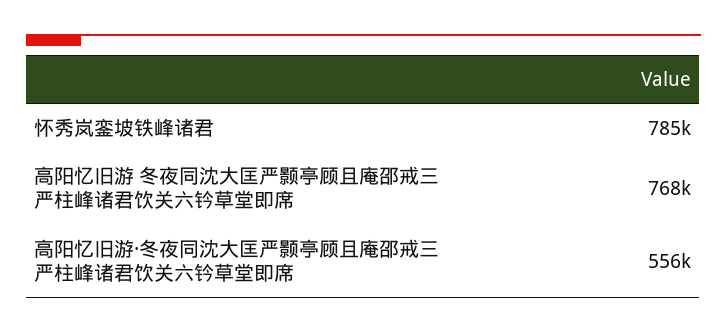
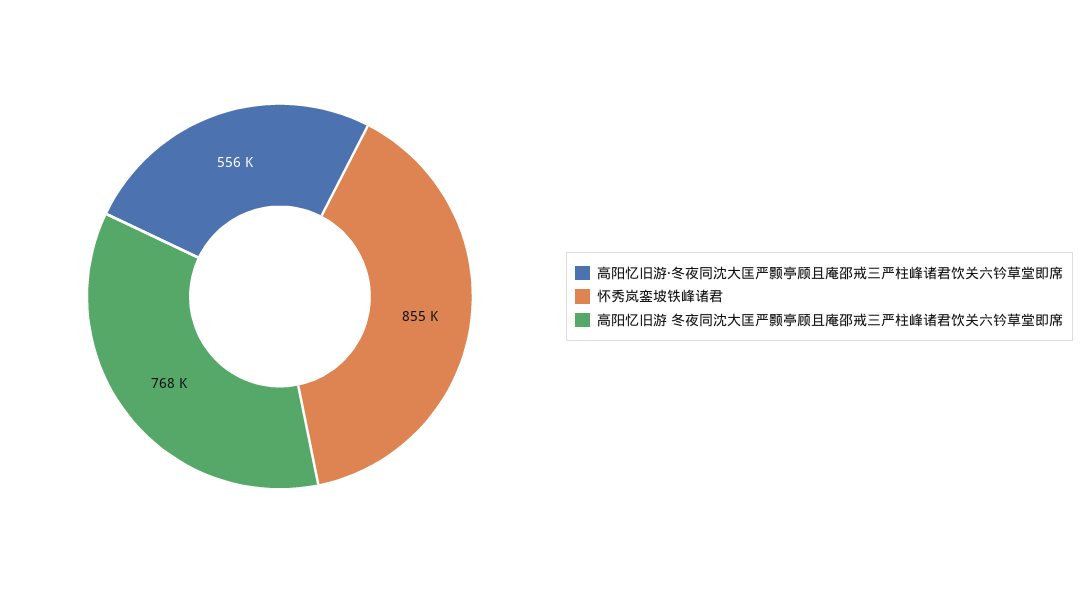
怀秀岚銮坡铁峰诸君: 785000 -> 855000

